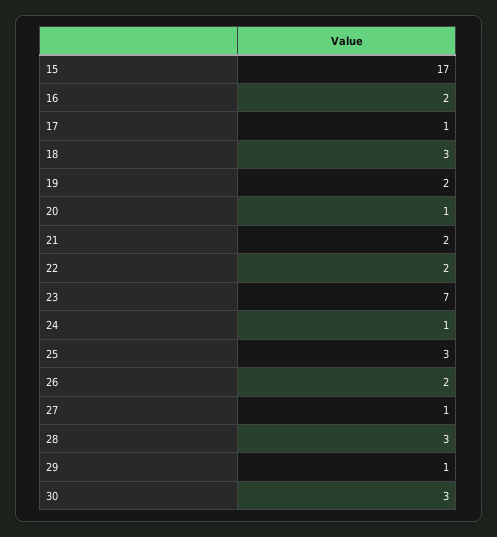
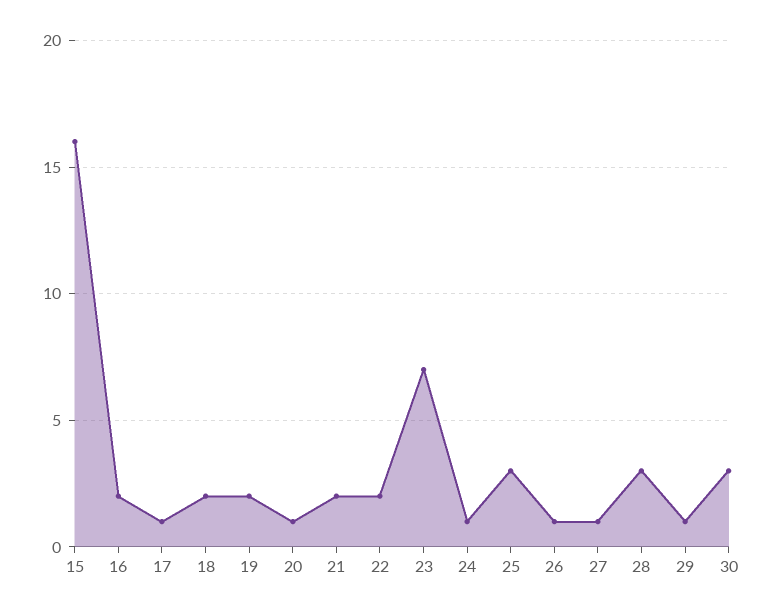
15: 17 -> 16
18: 3 -> 2
26: 2 -> 1

